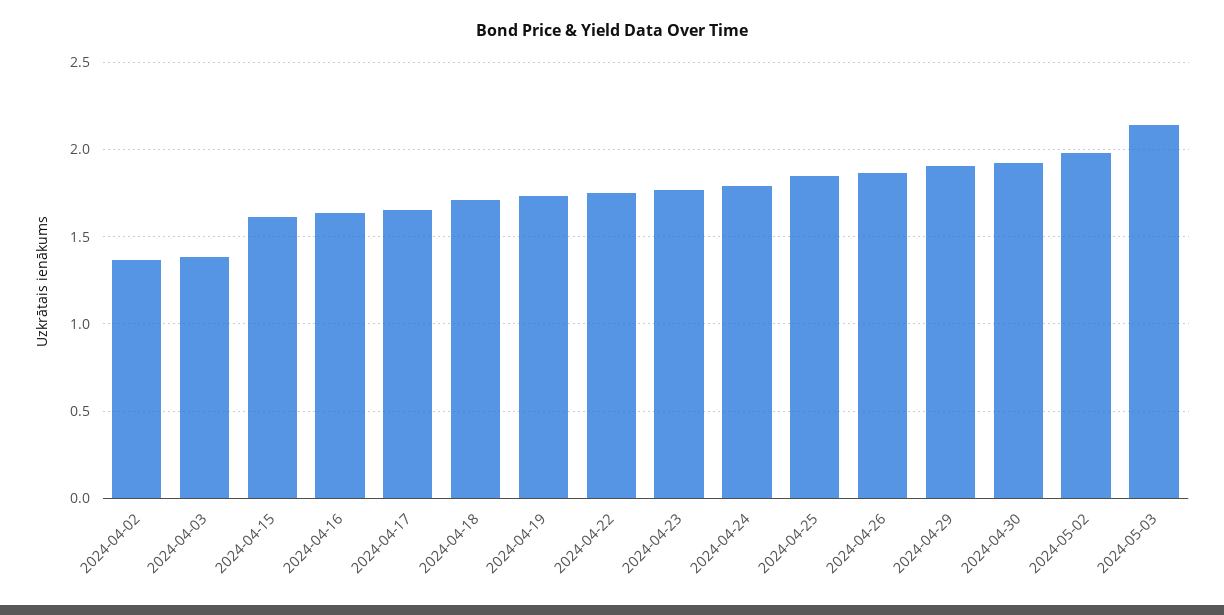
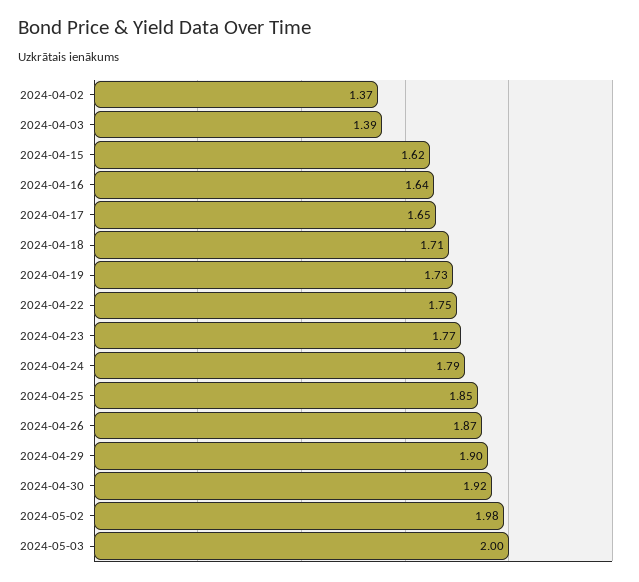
2024-05-03: 2.15 -> 2

